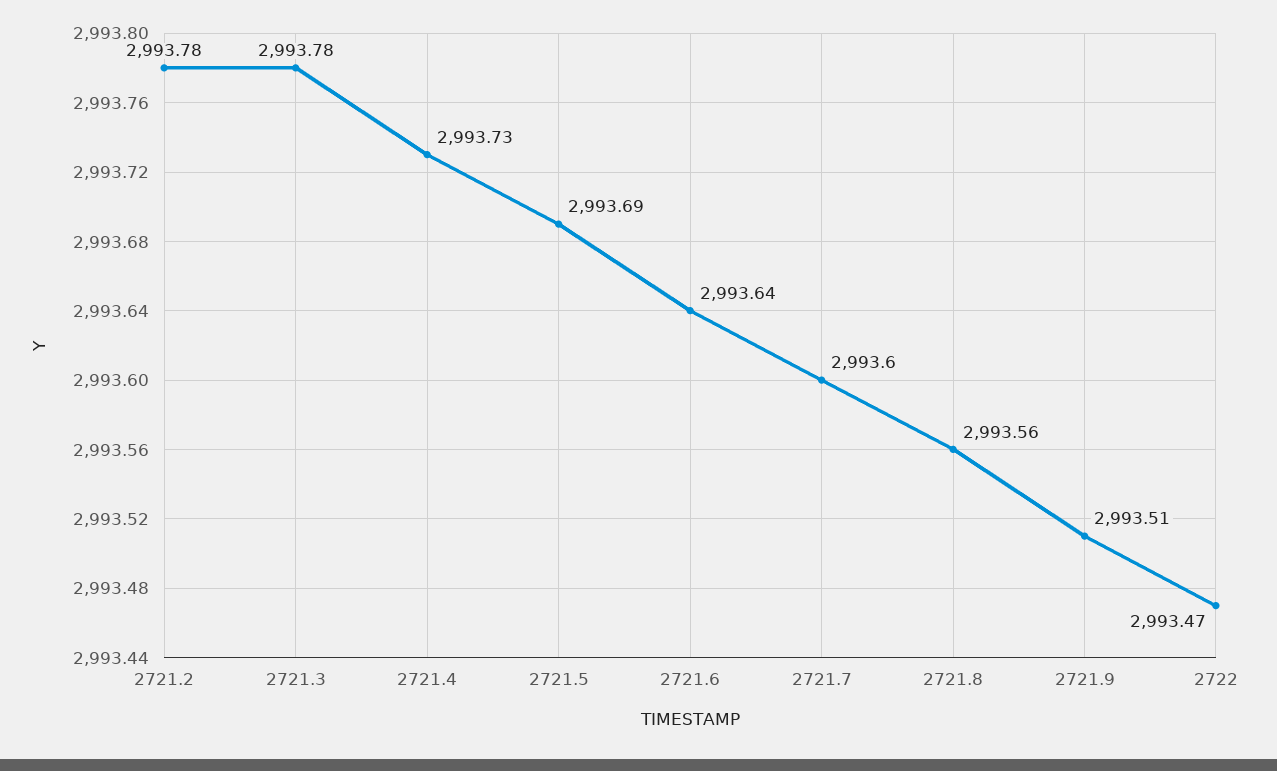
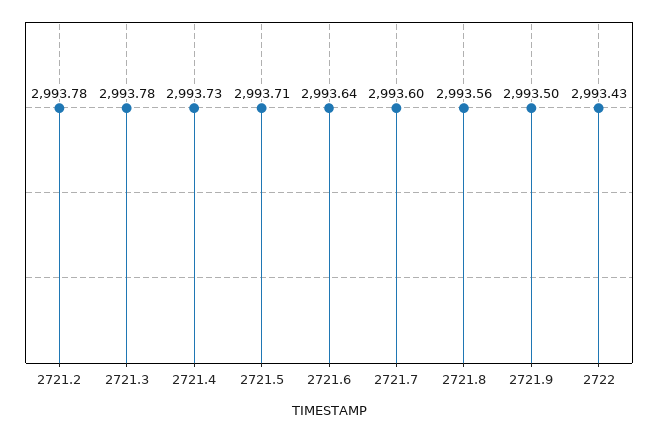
2721.5: 2993.69 -> 2993.71
2721.9: 2993.51 -> 2993.5
2722: 2993.47 -> 2993.43

